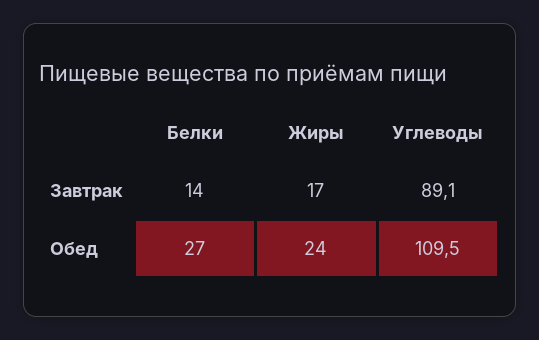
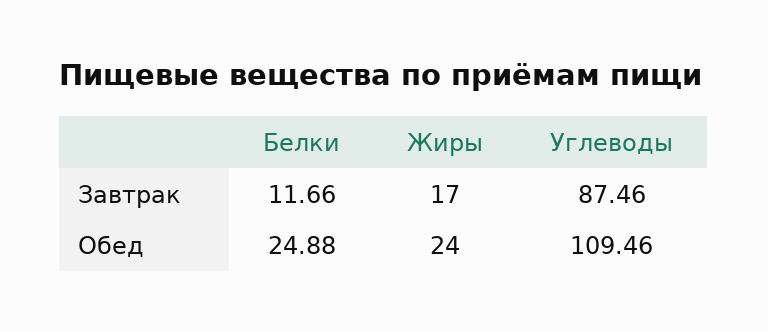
Белки, Завтрак: 14 -> 11.66
Углеводы, Завтрак: 89.1 -> 87.46
Белки, Обед: 27 -> 24.88

